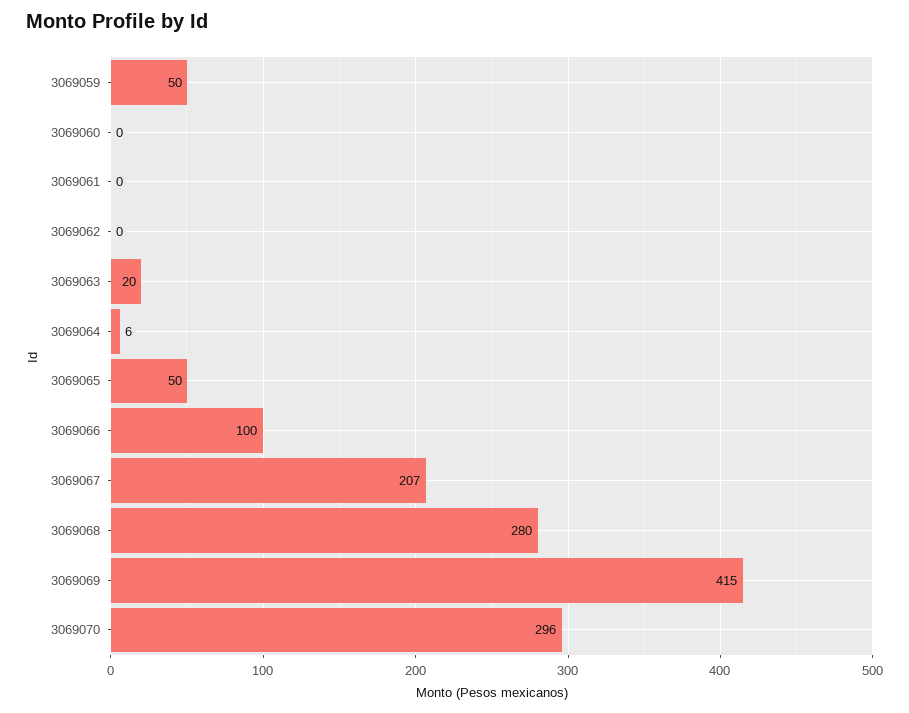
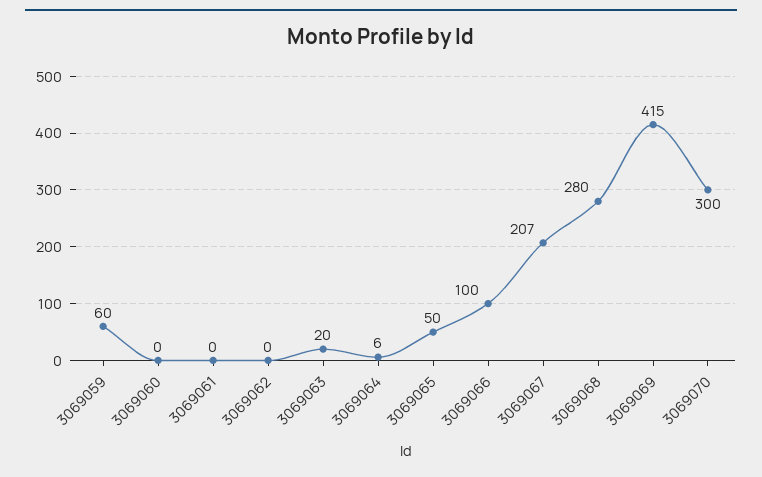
3069059: 50 -> 60
3069070: 296 -> 300

